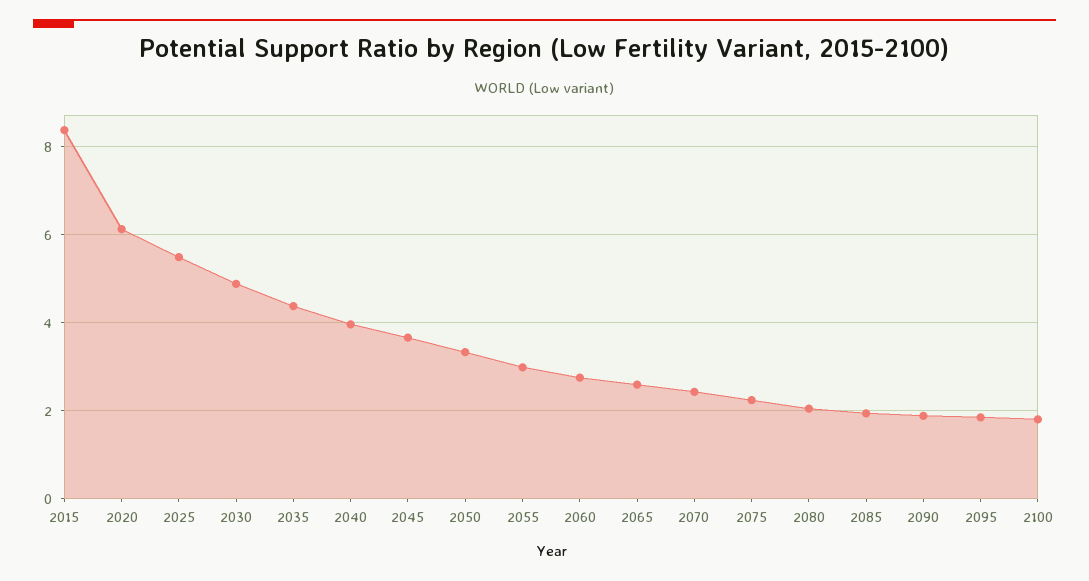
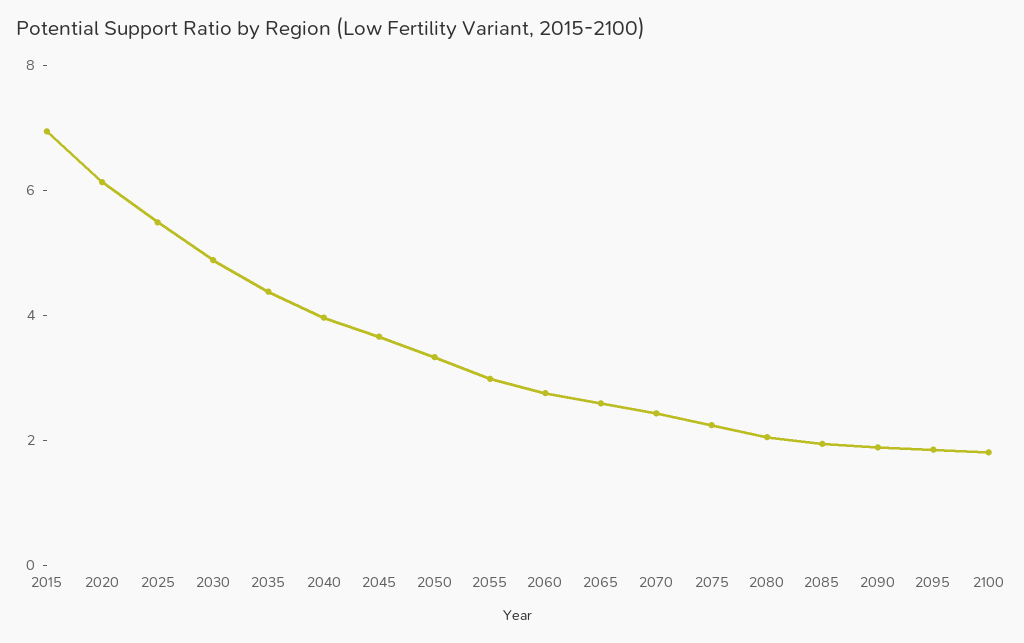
2015: 8.4 -> 7

